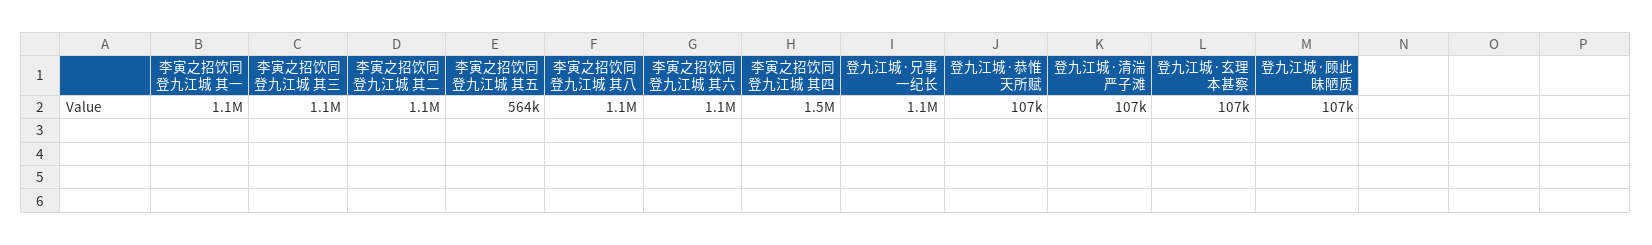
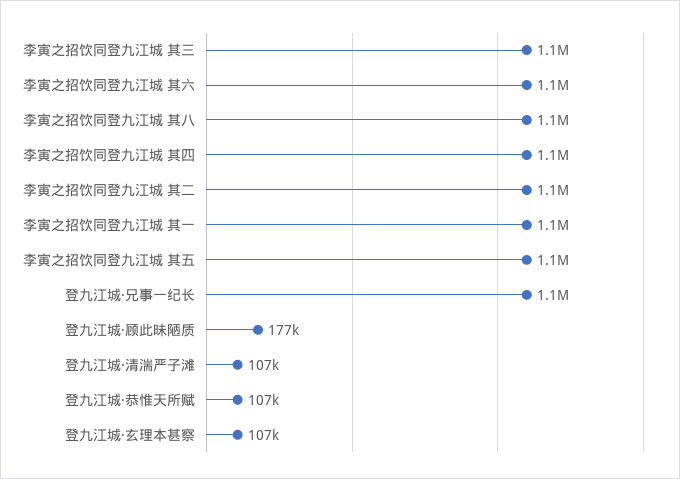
李寅之招饮同登九江城 其五: 564000 -> 1100000
李寅之招饮同登九江城 其四: 1500000 -> 1100000
登九江城·顾此昧陋质: 107000 -> 177000

